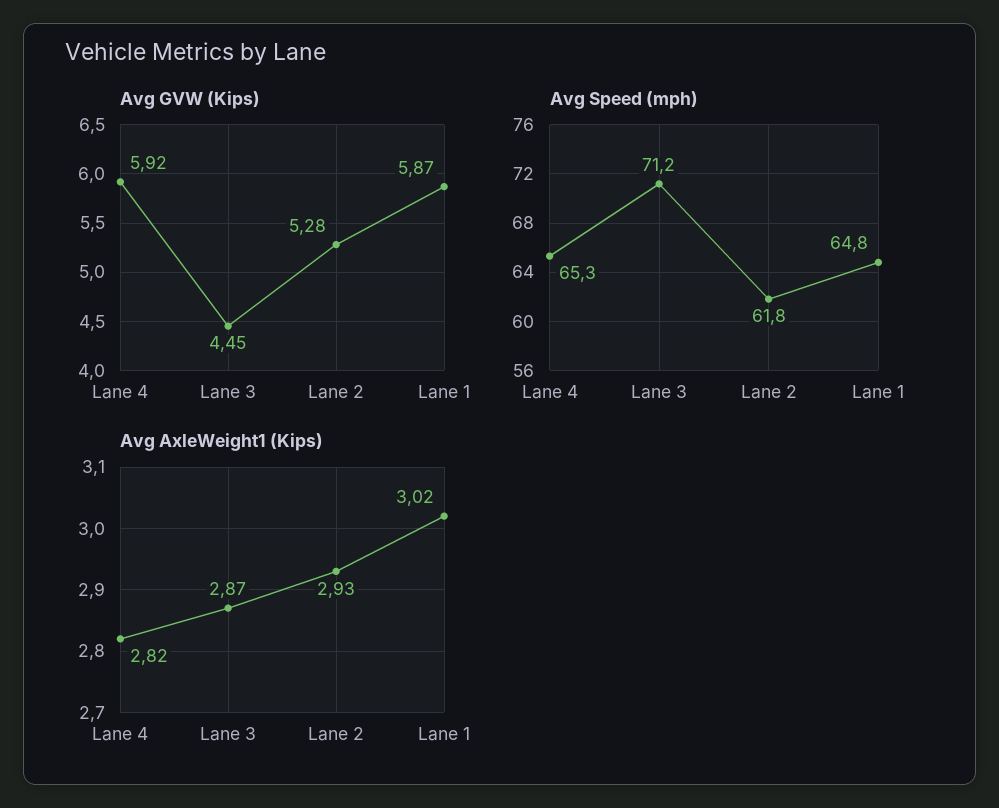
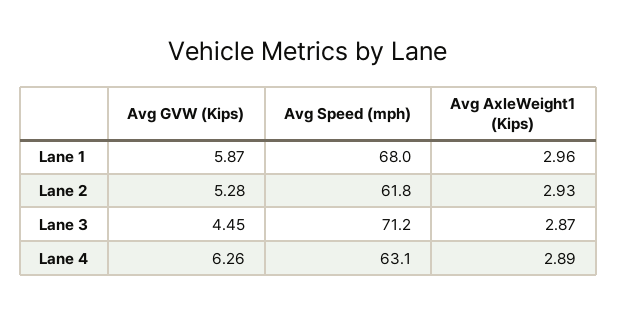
Avg GVW (Kips), Lane 4: 5.92 -> 6.26
Avg Speed (mph), Lane 4: 65.3 -> 63.1
Avg Speed (mph), Lane 1: 64.8 -> 68
Avg AxleWeight1 (Kips), Lane 4: 2.82 -> 2.89
Avg AxleWeight1 (Kips), Lane 1: 3.02 -> 2.96

